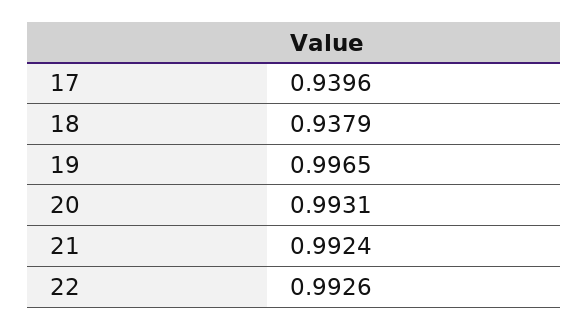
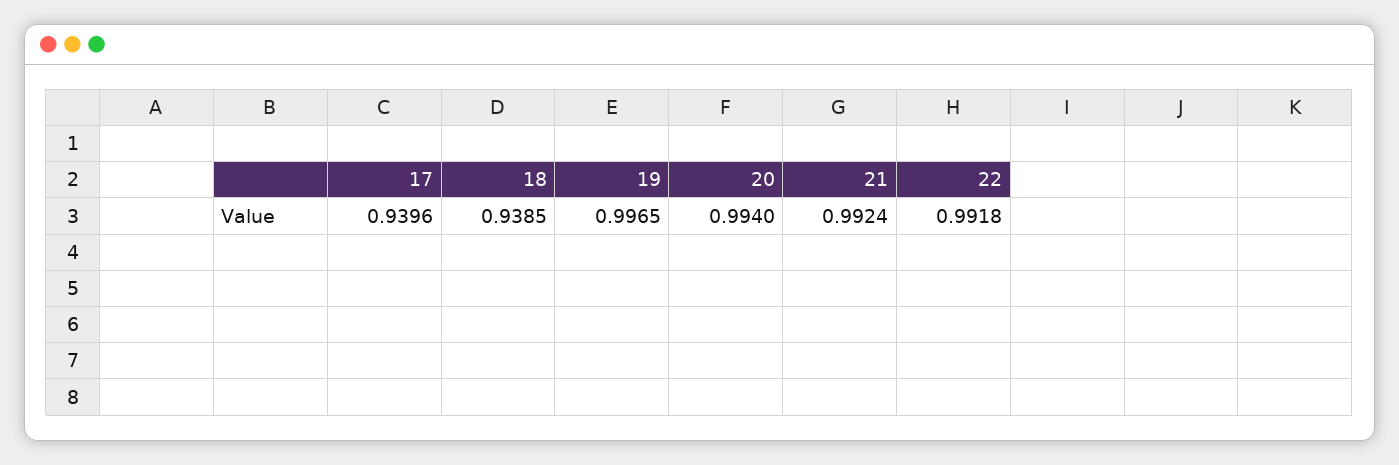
18: 0.9379 -> 0.9385
20: 0.9931 -> 0.994
22: 0.9926 -> 0.9918

